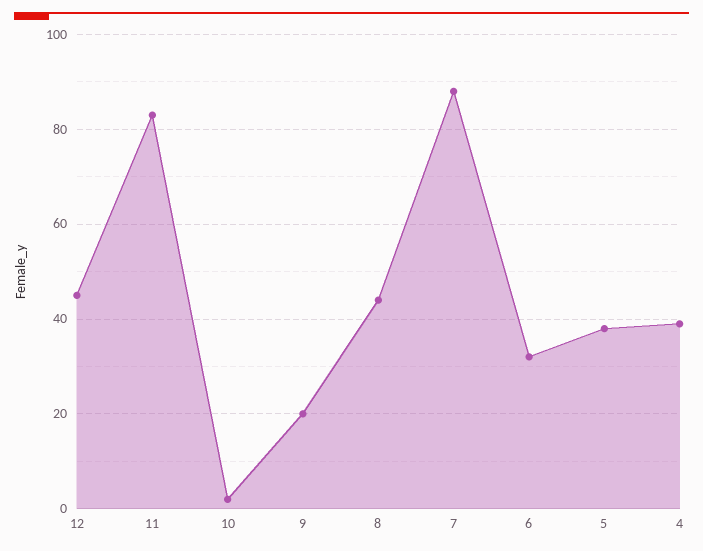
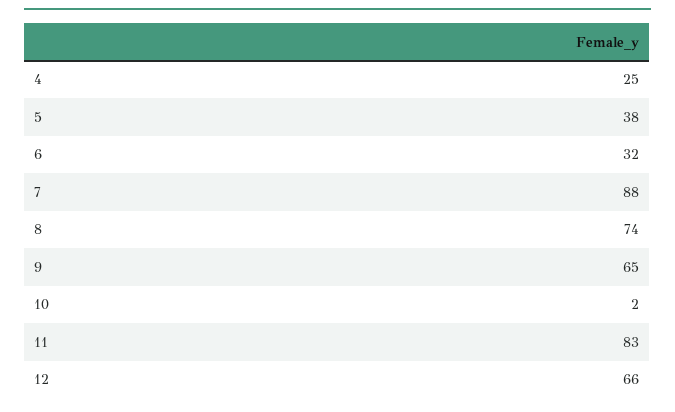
12: 45 -> 66
9: 20 -> 65
8: 45 -> 74
4: 40 -> 25

